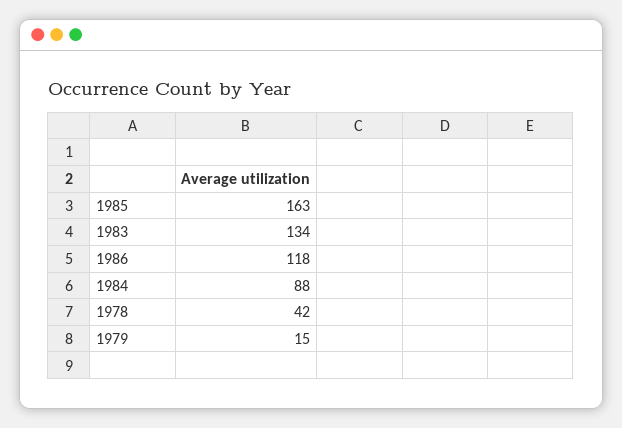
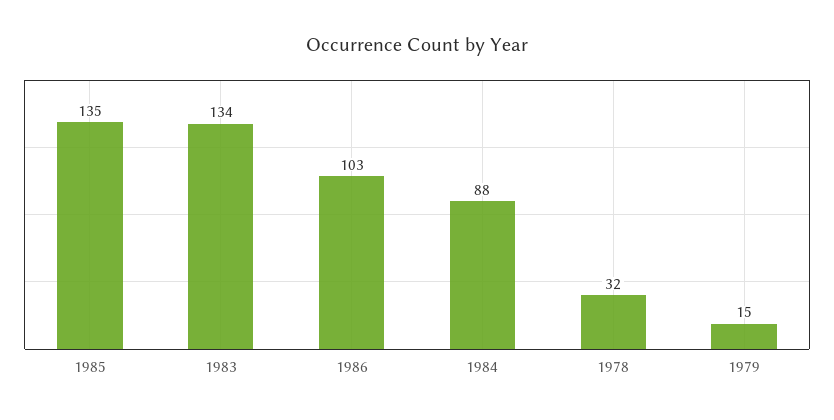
1985: 163 -> 135
1986: 118 -> 103
1978: 42 -> 32

